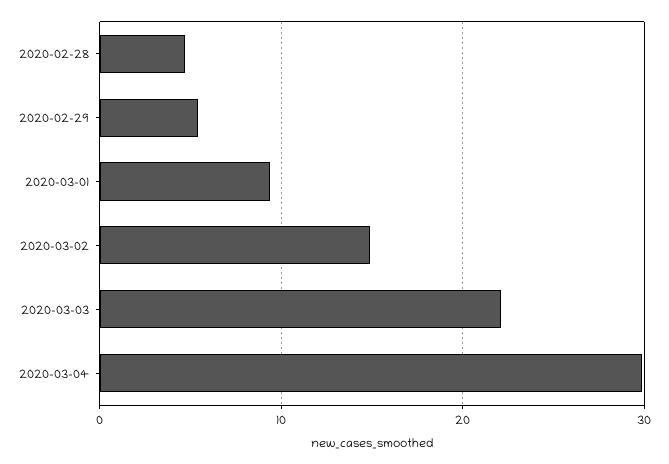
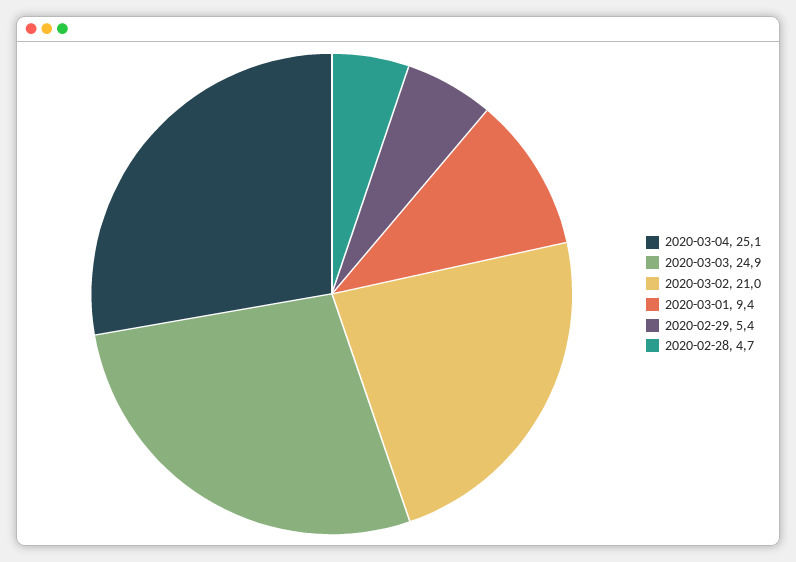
2020-03-02: 15 -> 21
2020-03-03: 22 -> 24.9
2020-03-04: 30 -> 25.1

